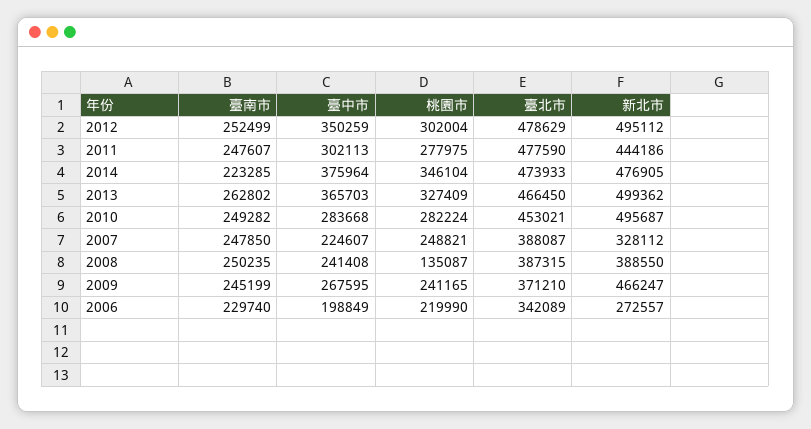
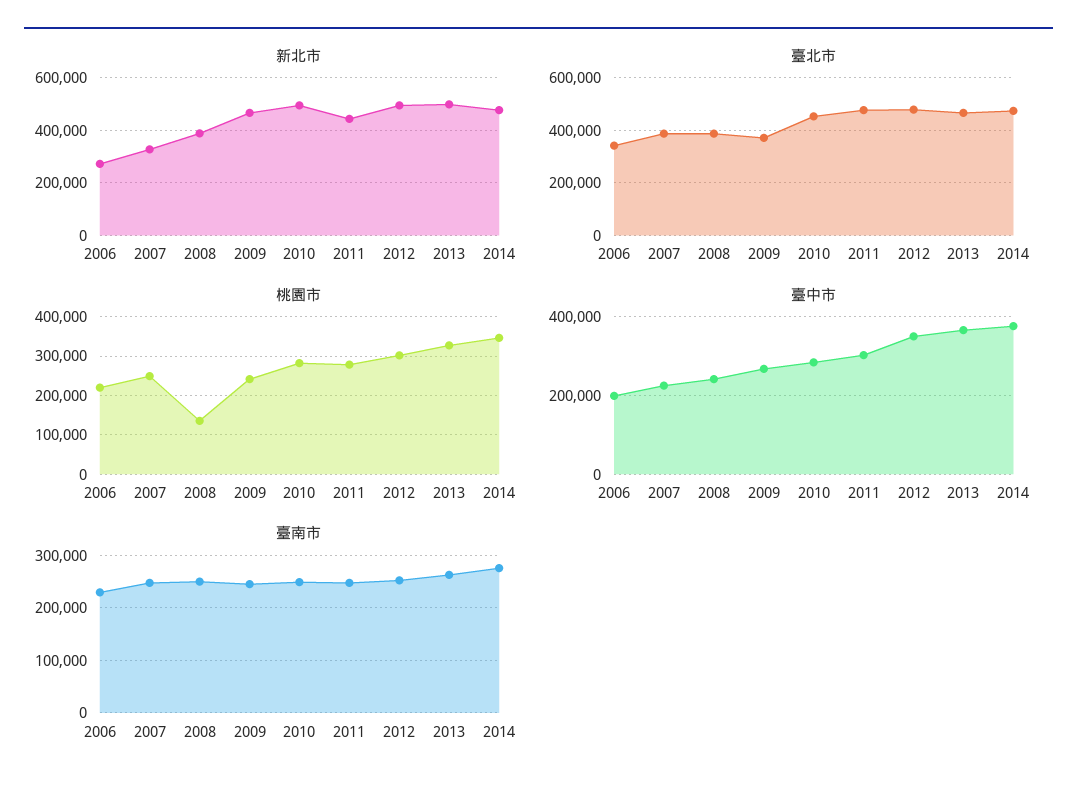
臺南市, 2014: 223285 -> 280000

